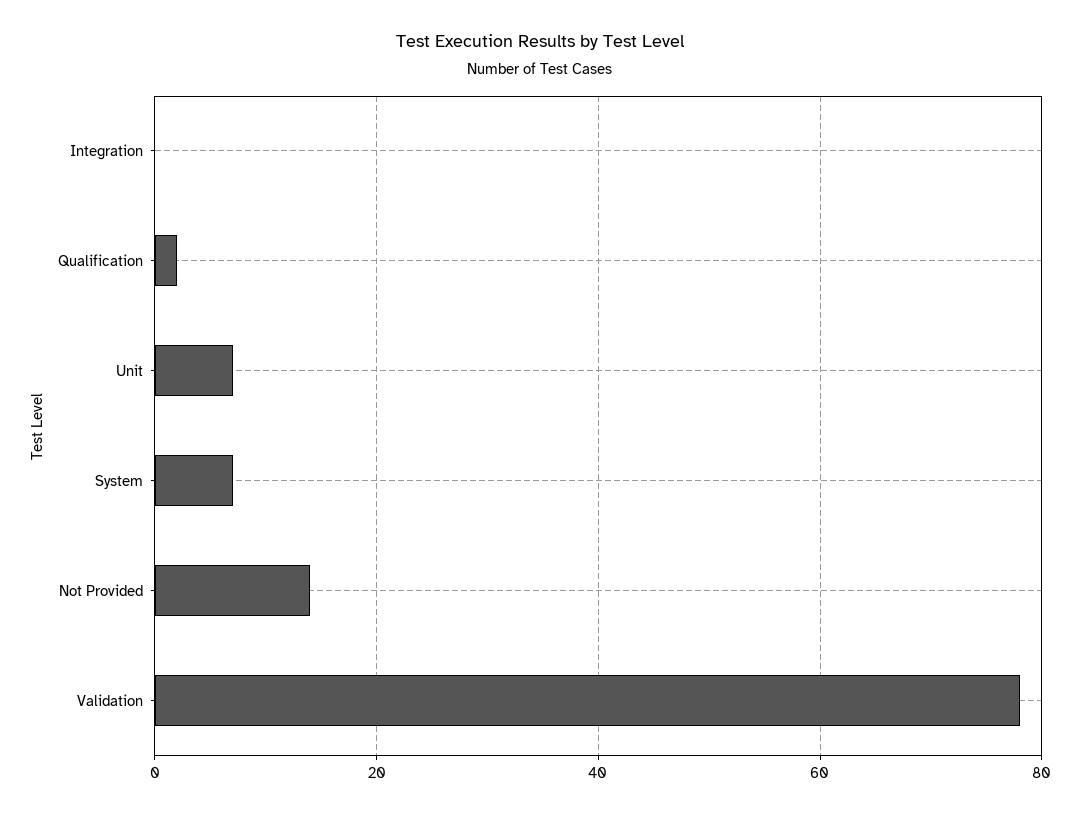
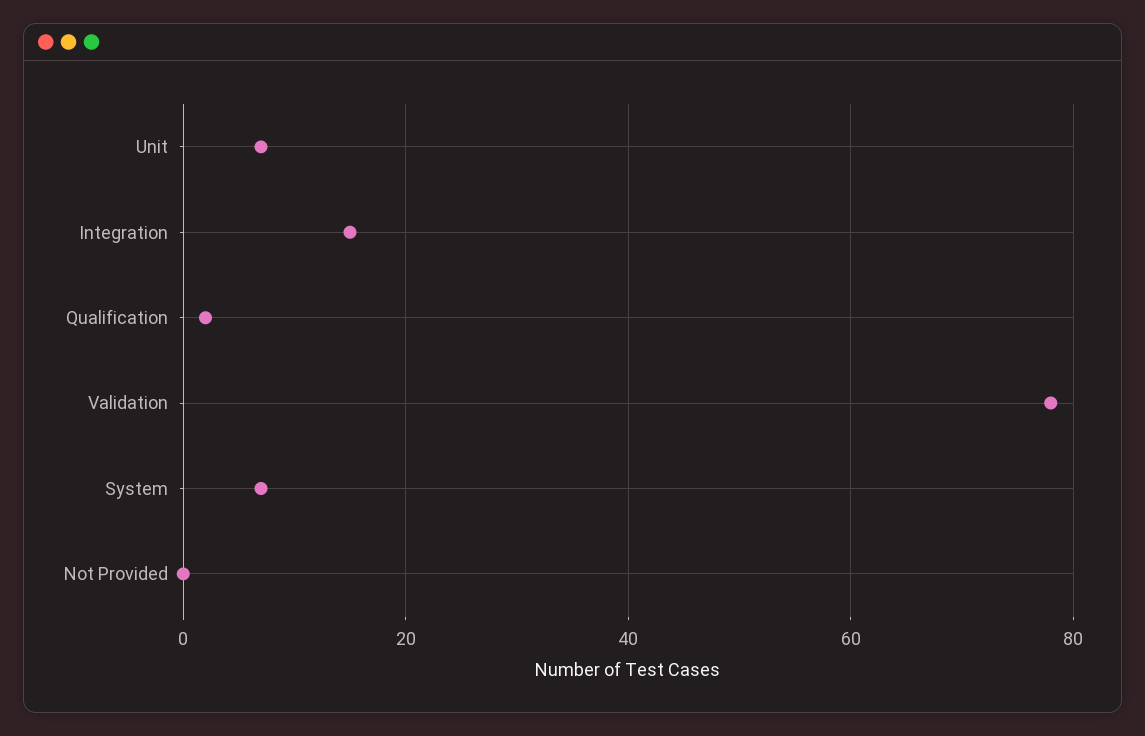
Integration: 0 -> 15
Not Provided: 15 -> 0

